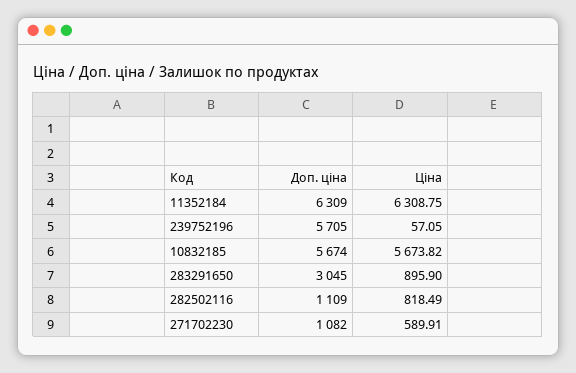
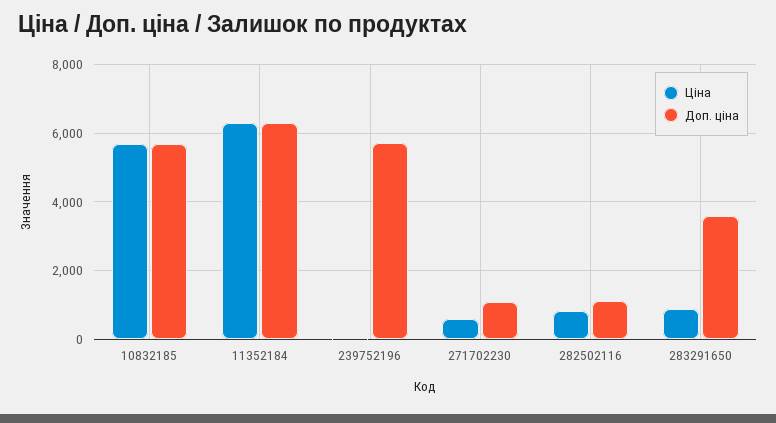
Доп. ціна, 283291650: 3045 -> 3600

